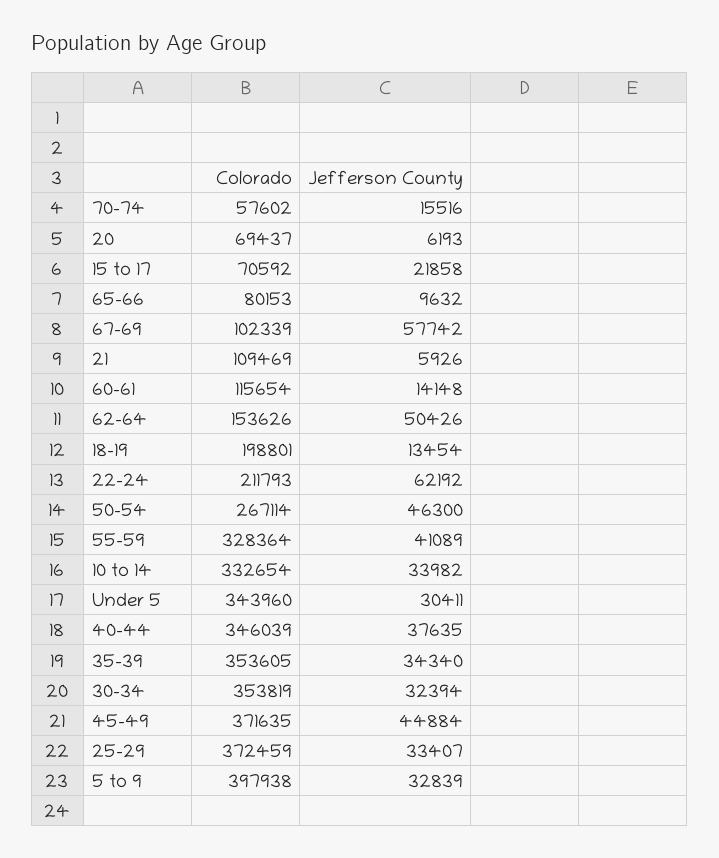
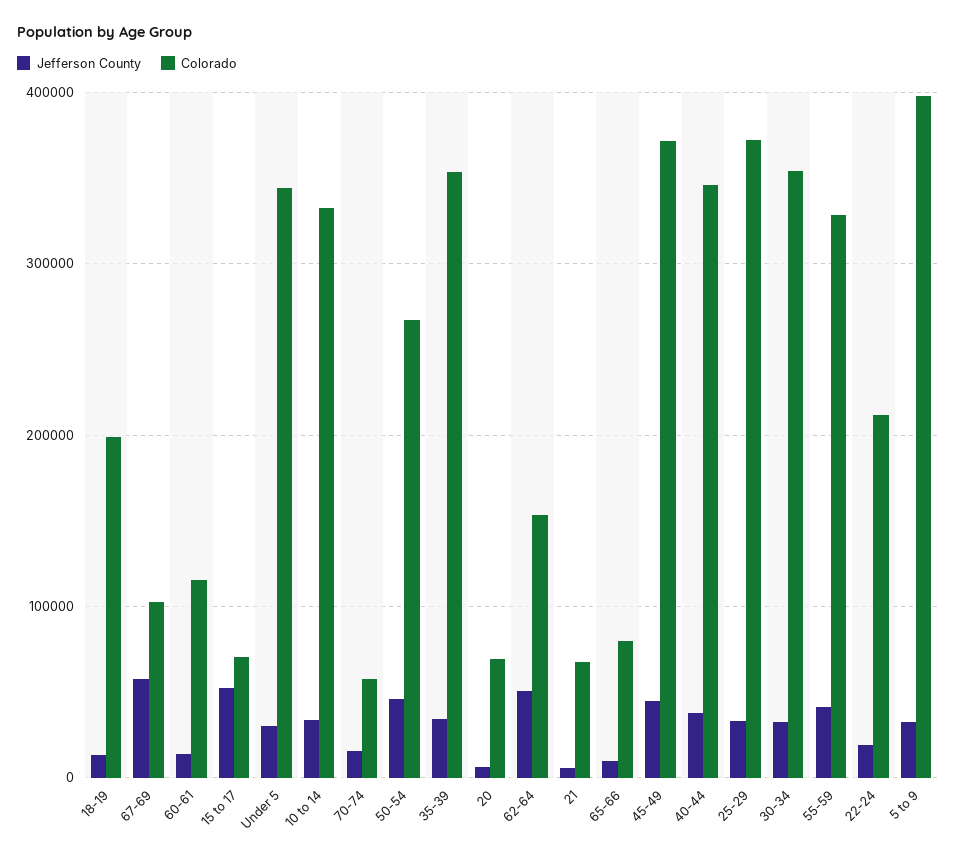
Jefferson County, 15 to 17: 21858 -> 50000
Colorado, 21: 109469 -> 70000
Jefferson County, 22-24: 62192 -> 20000

